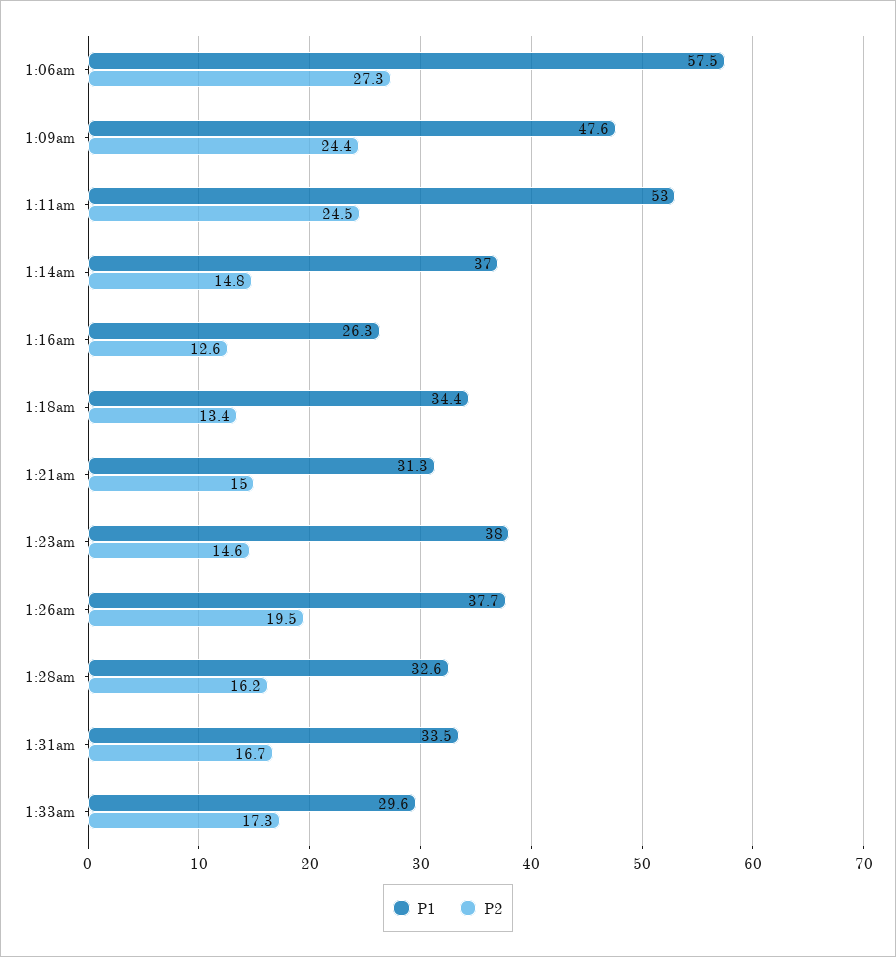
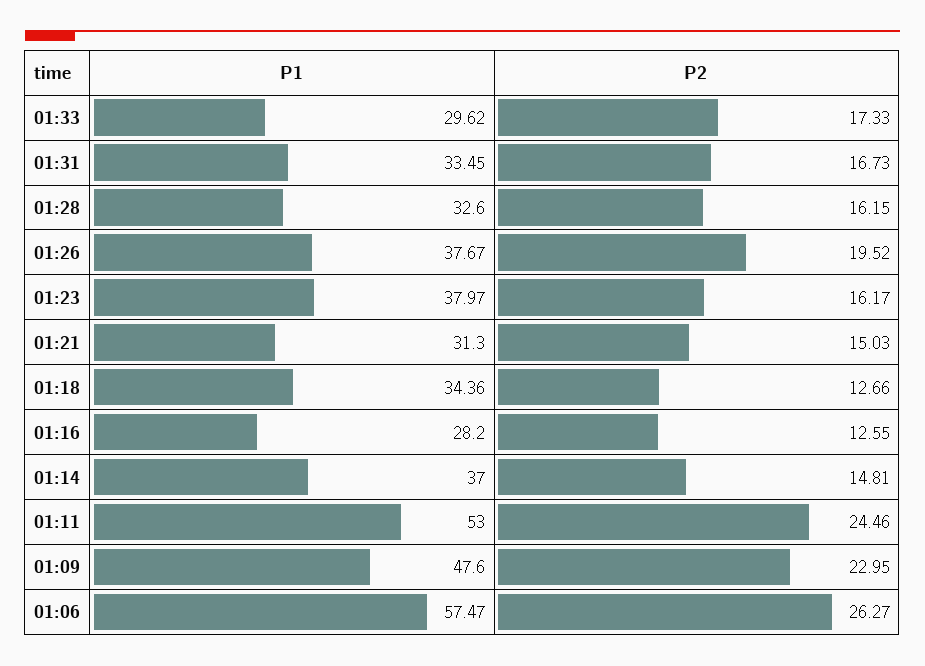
P2, 1:06am: 27.3 -> 26.27
P2, 1:09am: 24.4 -> 22.95
P1, 1:16am: 26.3 -> 28.2
P2, 1:18am: 13.4 -> 12.66
P2, 1:23am: 14.6 -> 16.17

